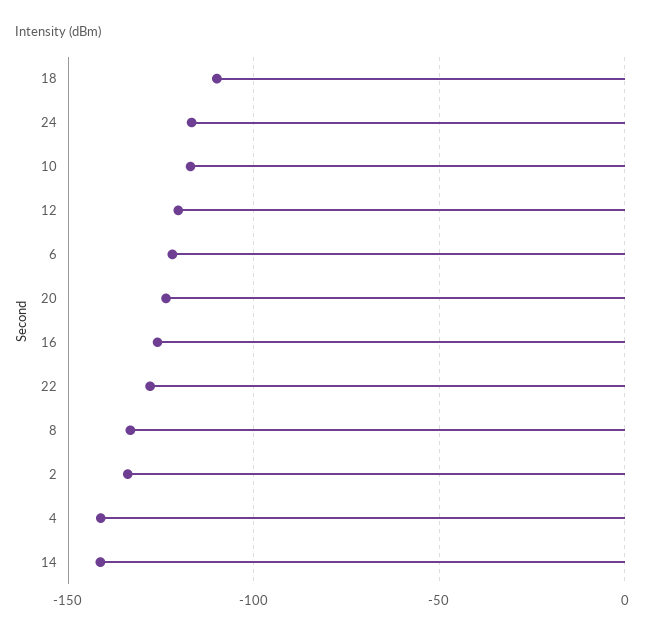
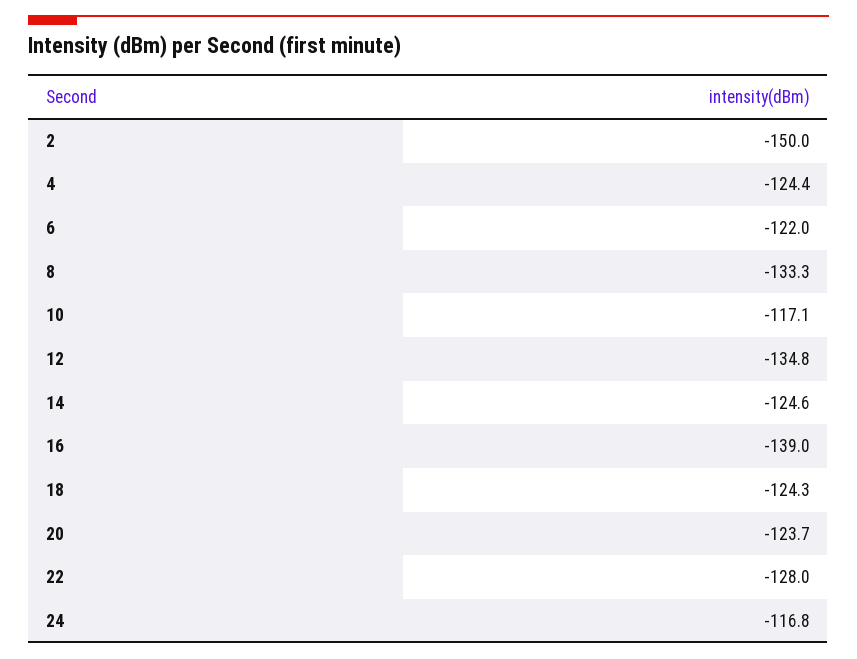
18: -110 -> -124.3
12: -120 -> -134.8
16: -125 -> -139
2: -135 -> -150
4: -140 -> -124.4
14: -140 -> -124.6

